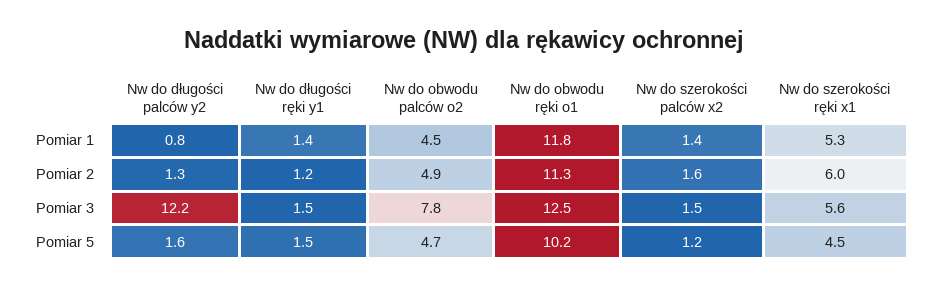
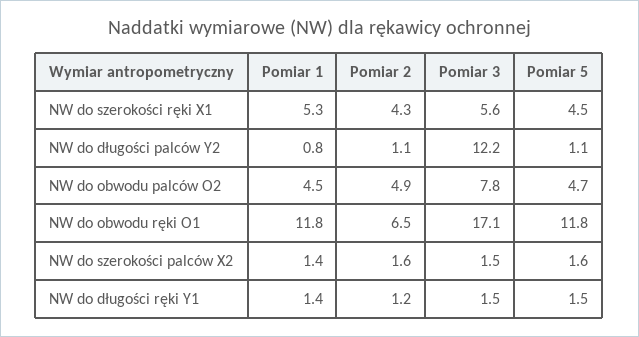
Nw do długości palców y2, Pomiar 2: 1.3 -> 1.1
Nw do obwodu ręki o1, Pomiar 2: 11.3 -> 6.5
Nw do szerokości ręki x1, Pomiar 2: 6 -> 4.3
Nw do obwodu ręki o1, Pomiar 3: 12.5 -> 17.1
Nw do długości palców y2, Pomiar 5: 1.6 -> 1.1
Nw do obwodu ręki o1, Pomiar 5: 10.2 -> 11.8
Nw do szerokości palców x2, Pomiar 5: 1.2 -> 1.6

